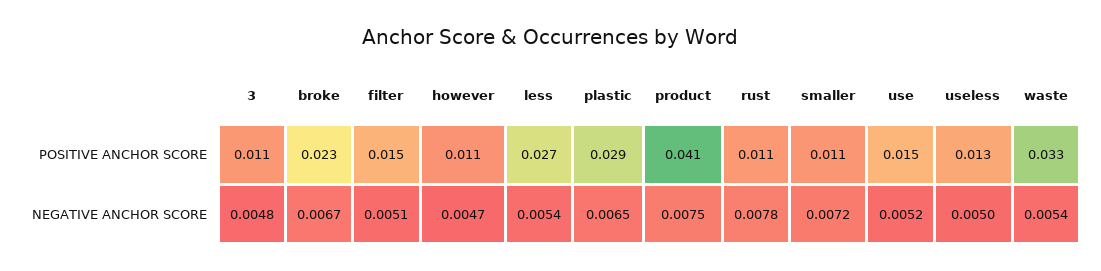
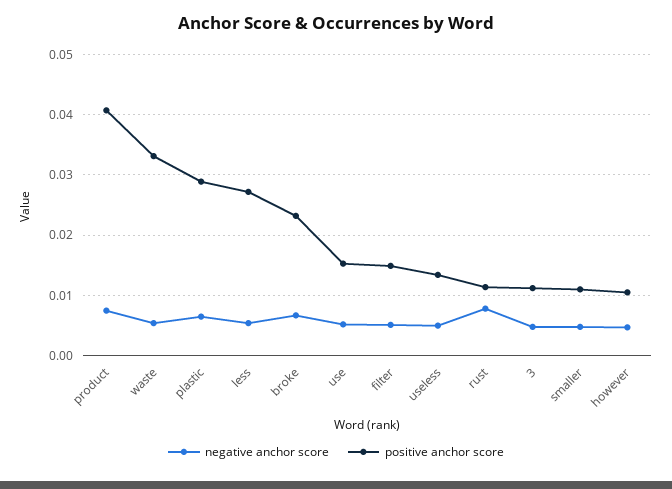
NEGATIVE ANCHOR SCORE, smaller: 0.0072 -> 0.005

